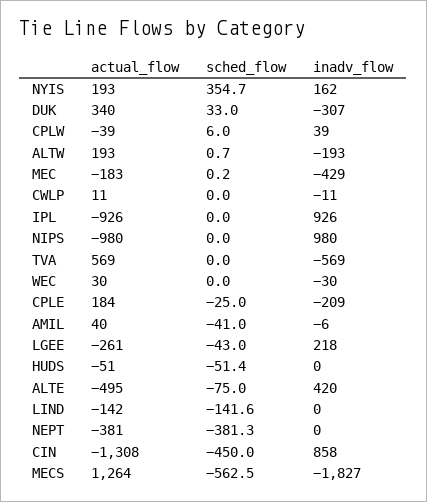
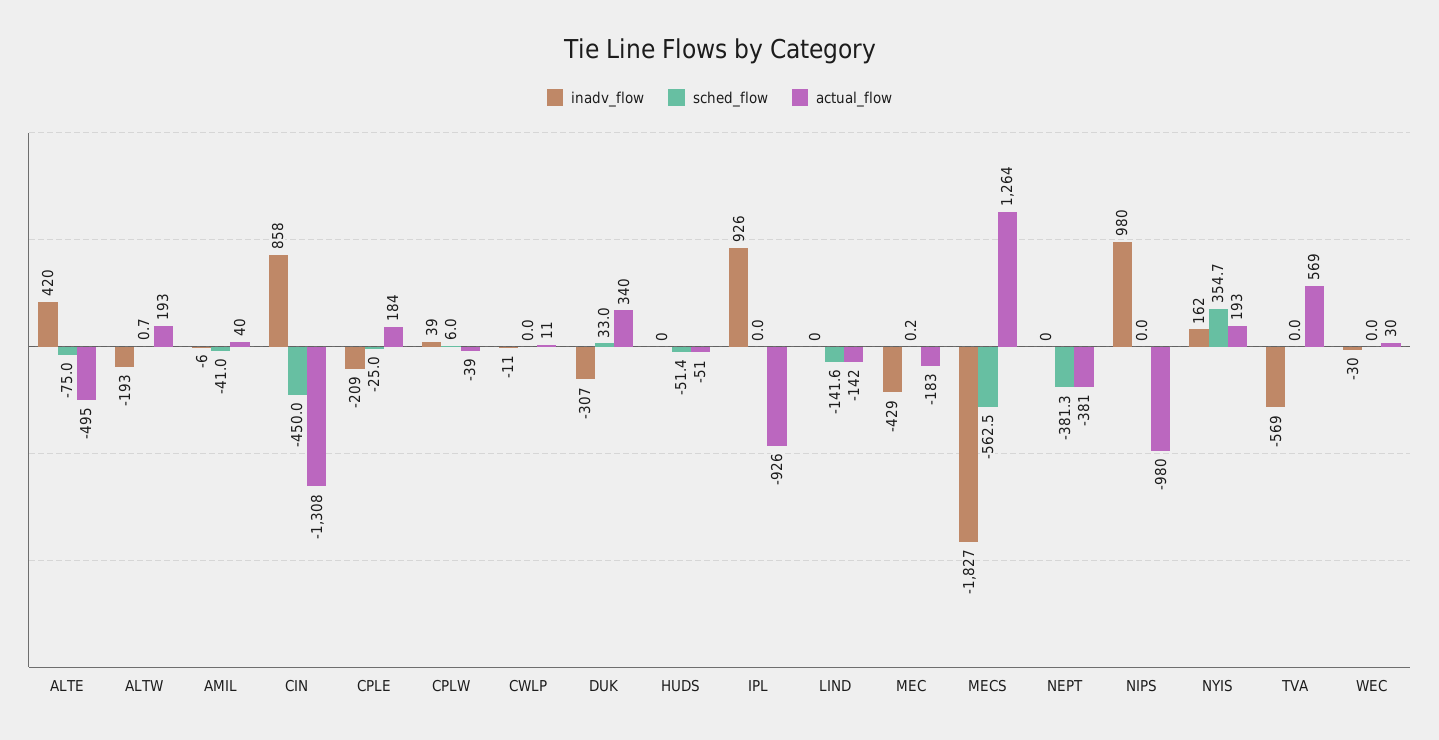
actual_flow, LGEE: -261 -> none
sched_flow, LGEE: -43 -> none
inadv_flow, LGEE: 218 -> none

